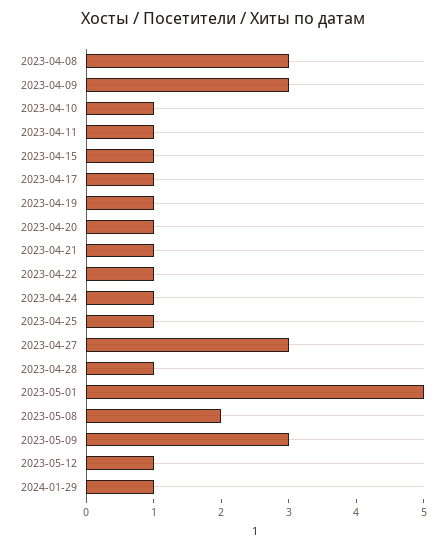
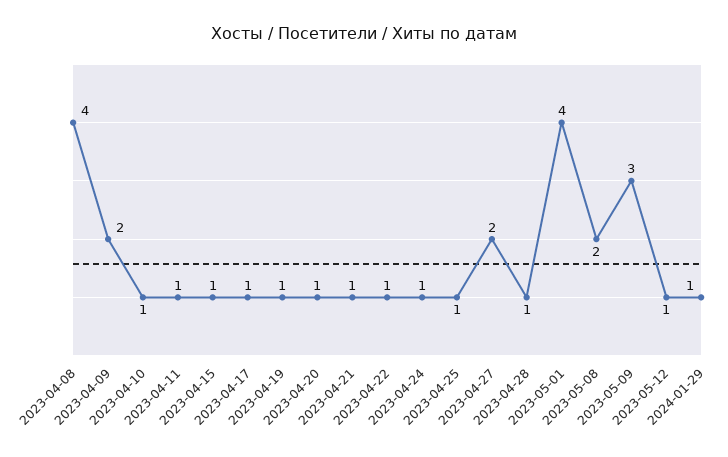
2023-04-08: 3 -> 4
2023-04-09: 3 -> 2
2023-04-27: 3 -> 2
2023-05-01: 5 -> 4

